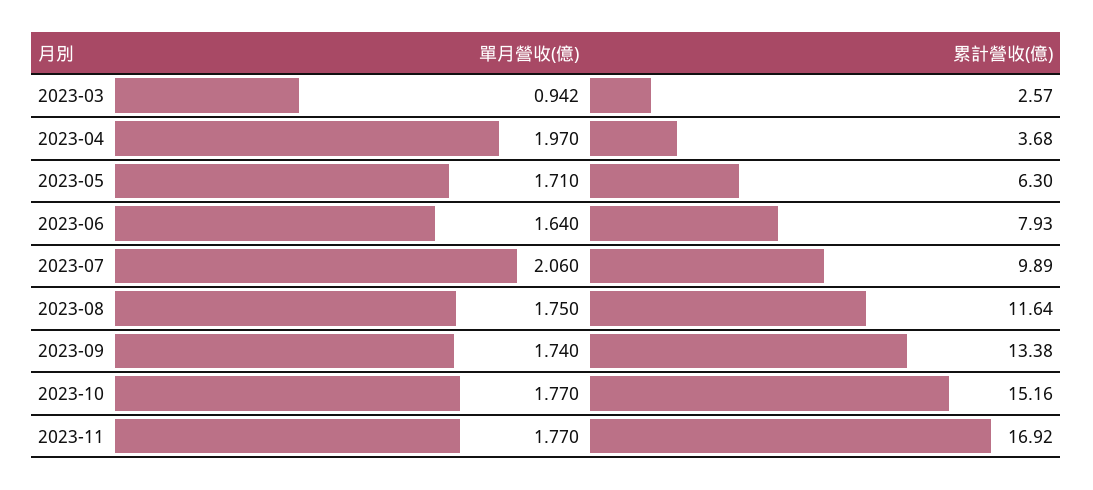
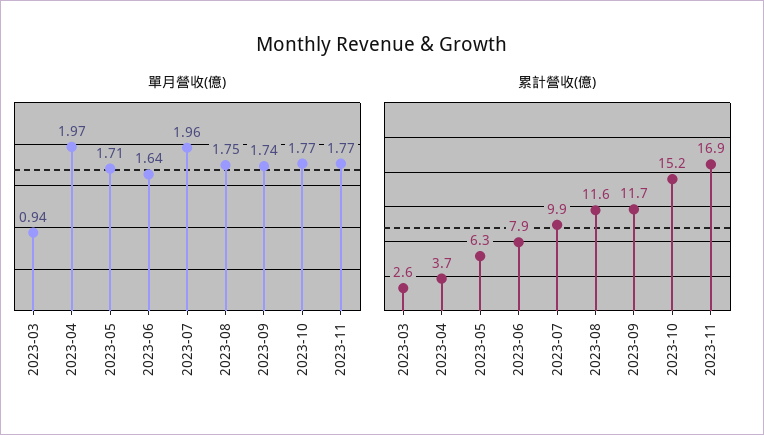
單月營收(億), 2023-07: 2.06 -> 1.96
累計營收(億), 2023-09: 13.38 -> 11.7

